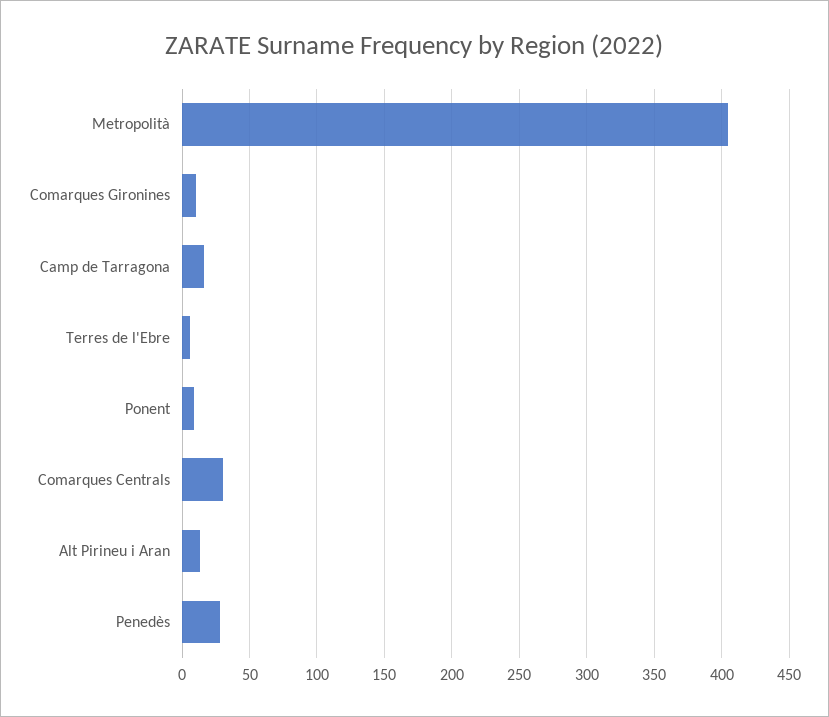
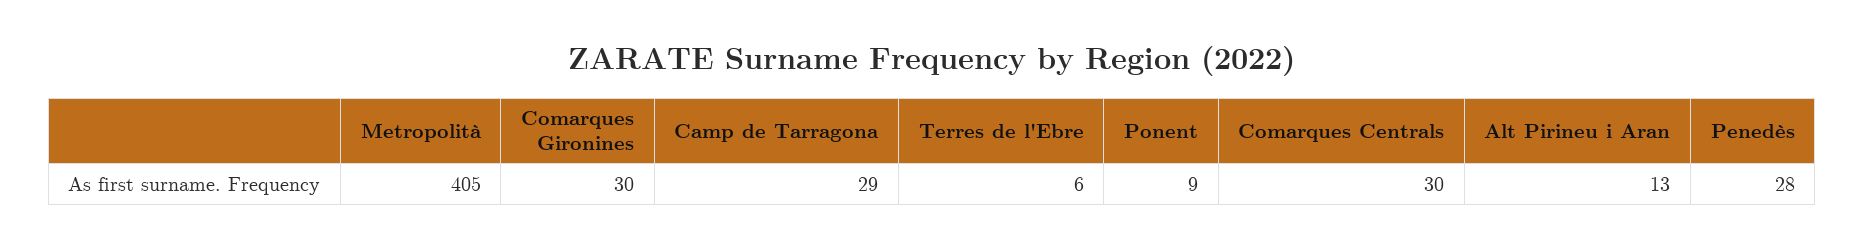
Comarques Gironines: 10 -> 30
Camp de Tarragona: 15 -> 29

